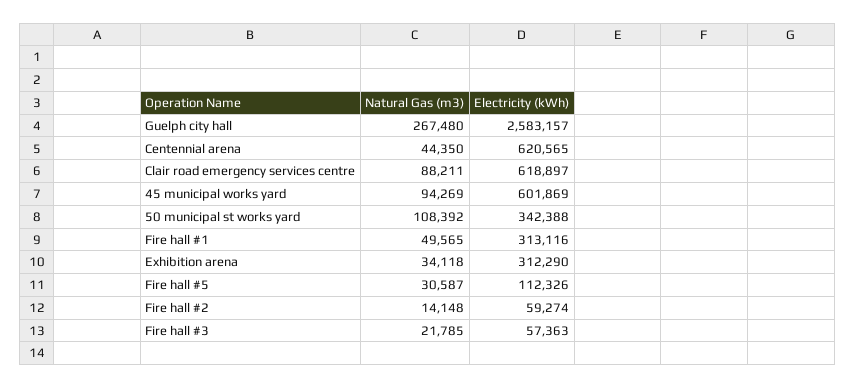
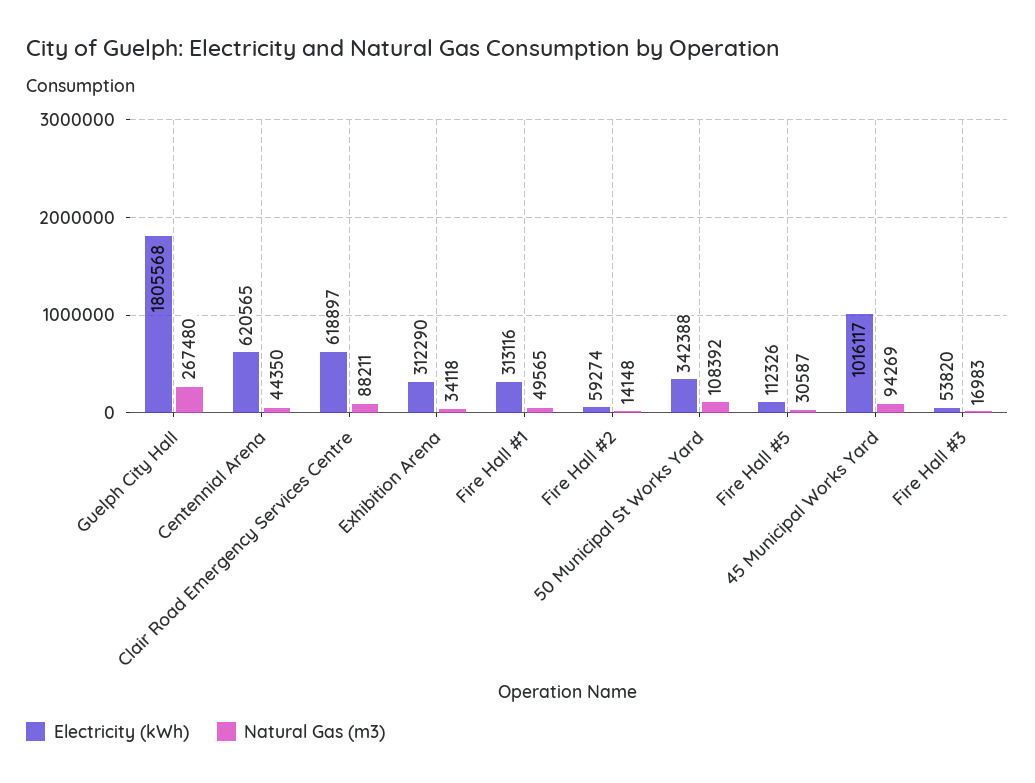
Electricity (kWh), Guelph city hall: 2583157 -> 1805568
Electricity (kWh), 45 municipal works yard: 601869 -> 1016117
Natural Gas (m3), Fire hall #3: 21785 -> 16983
Electricity (kWh), Fire hall #3: 57363 -> 53820

